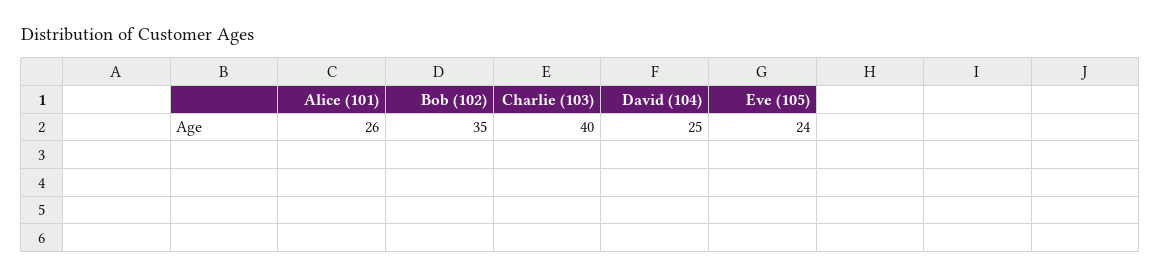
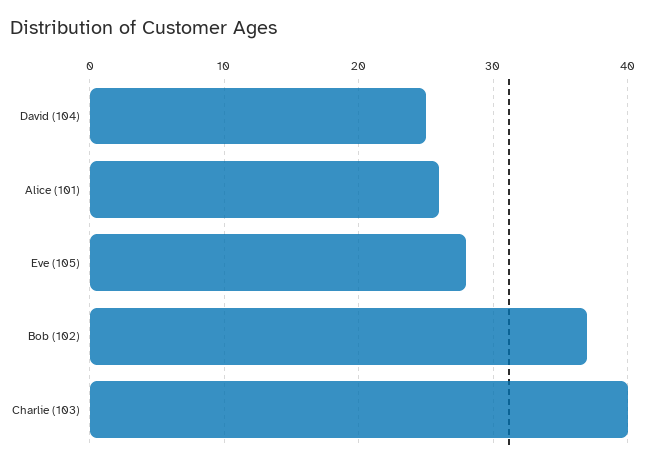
Bob (102): 35 -> 37
Eve (105): 24 -> 28

